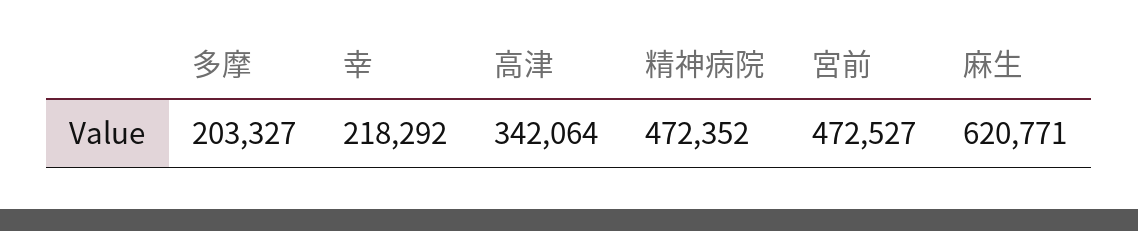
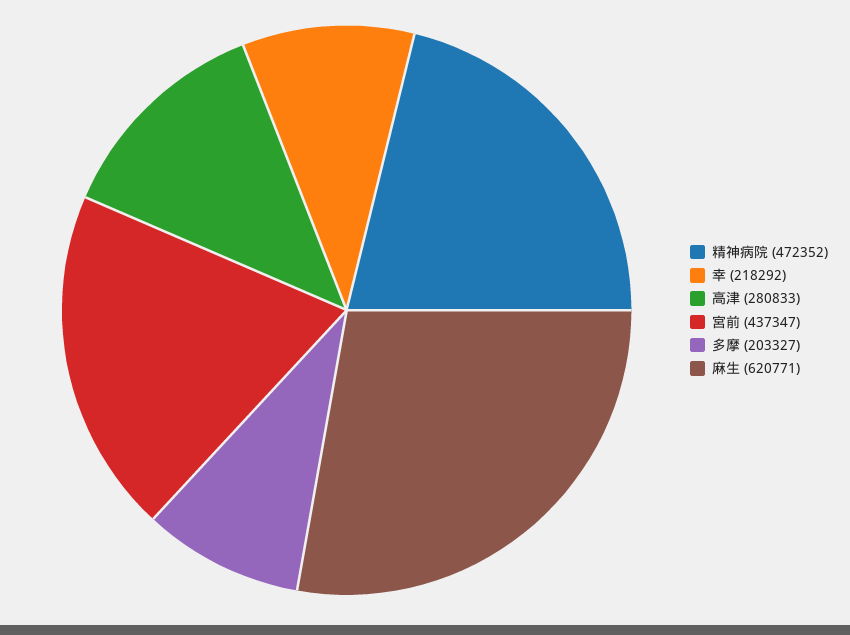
高津: 342064 -> 280833
宮前: 472527 -> 437347

